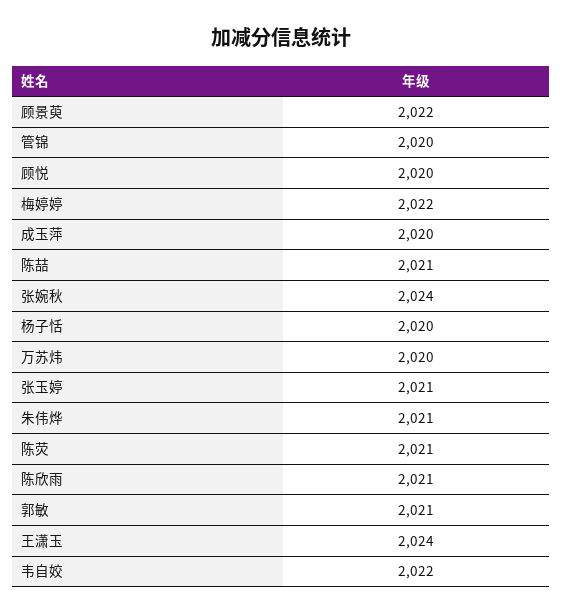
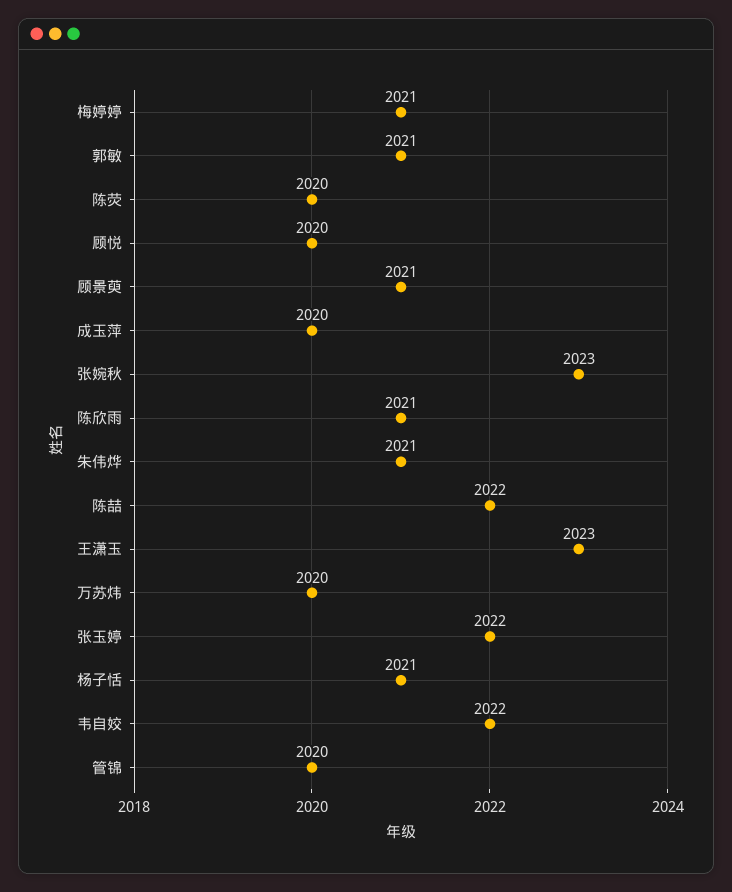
顾景萸: 2022 -> 2021
梅婷婷: 2022 -> 2021
陈喆: 2021 -> 2022
张婉秋: 2024 -> 2023
杨子恬: 2020 -> 2021
张玉婷: 2021 -> 2022
陈荧: 2021 -> 2020
王潇玉: 2024 -> 2023

